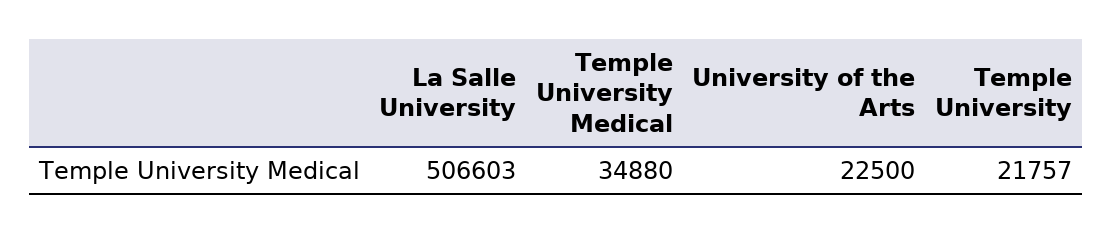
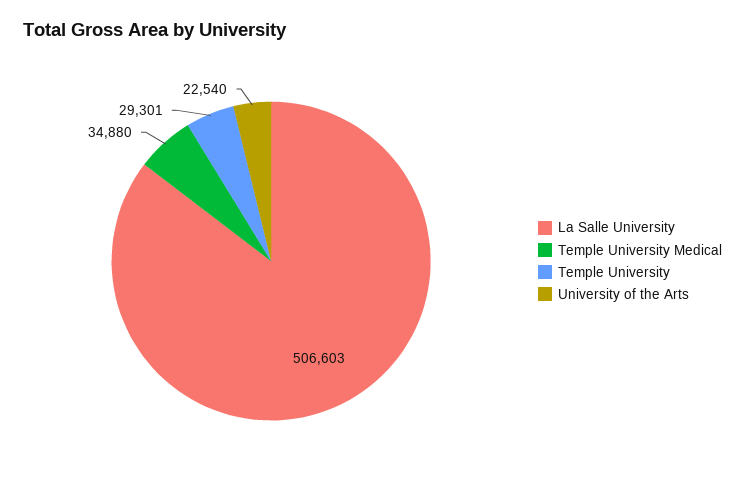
University of the Arts: 22500 -> 22540
Temple University: 21757 -> 29301

